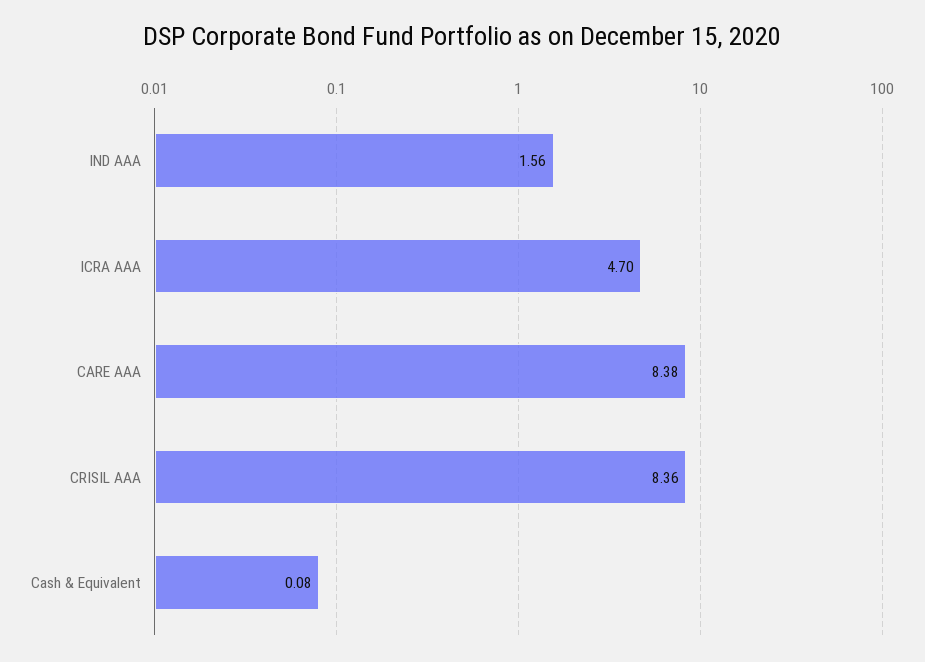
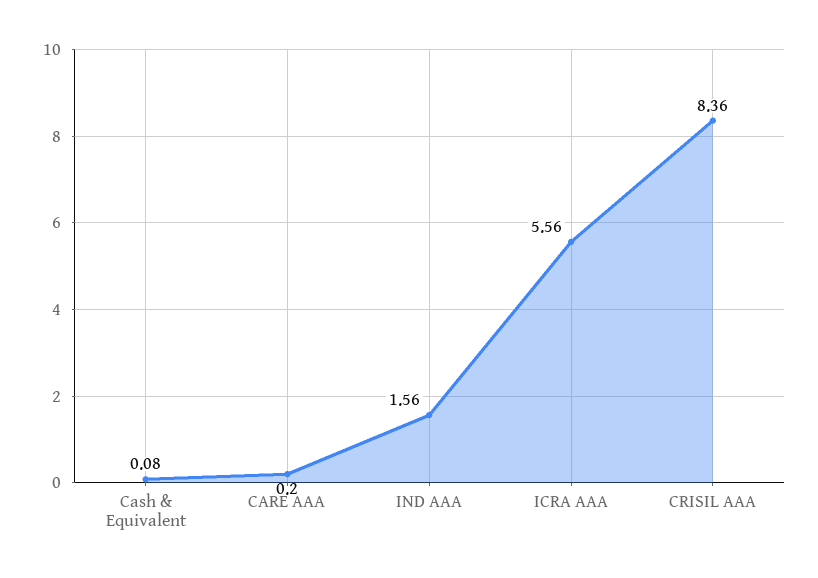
ICRA AAA: 4.7 -> 5.56
CARE AAA: 8.38 -> 0.2

